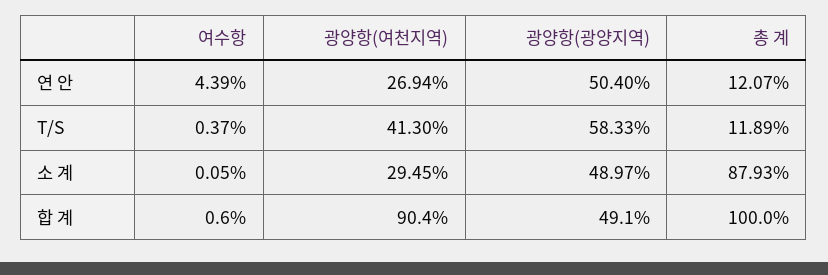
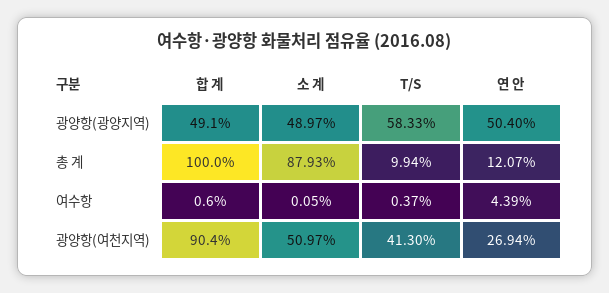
총 계, T/S: 11.89 -> 9.94
광양항(여천지역), 소 계: 29.45 -> 50.97

